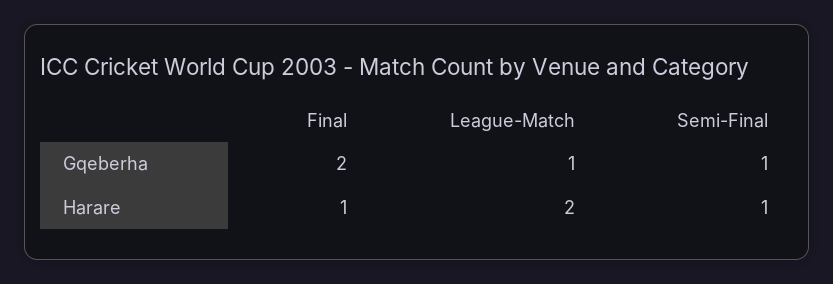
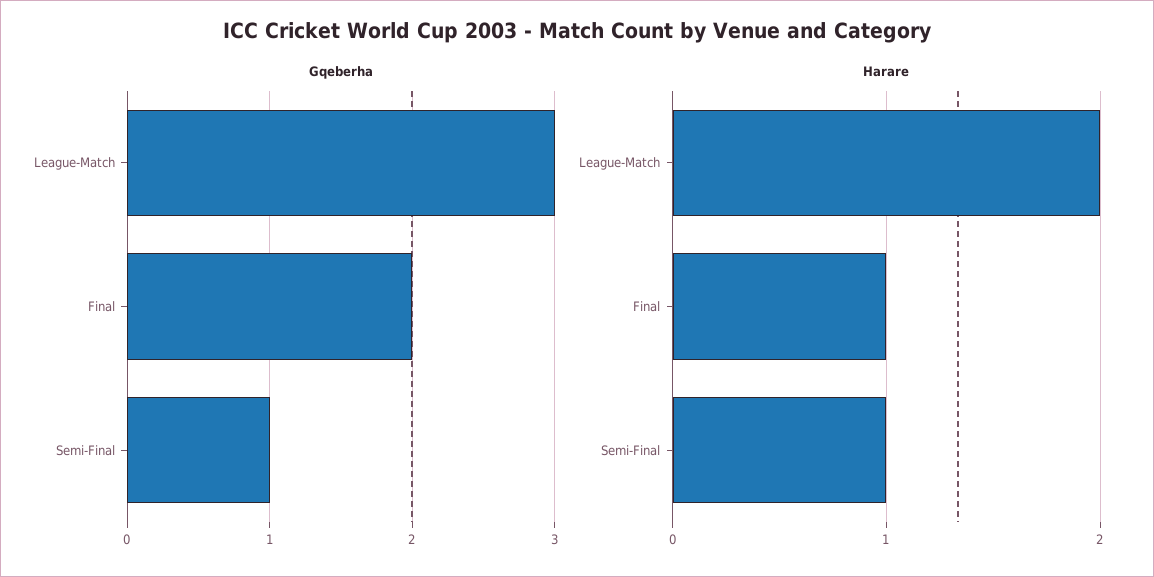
Gqeberha, League-Match: 1 -> 3

